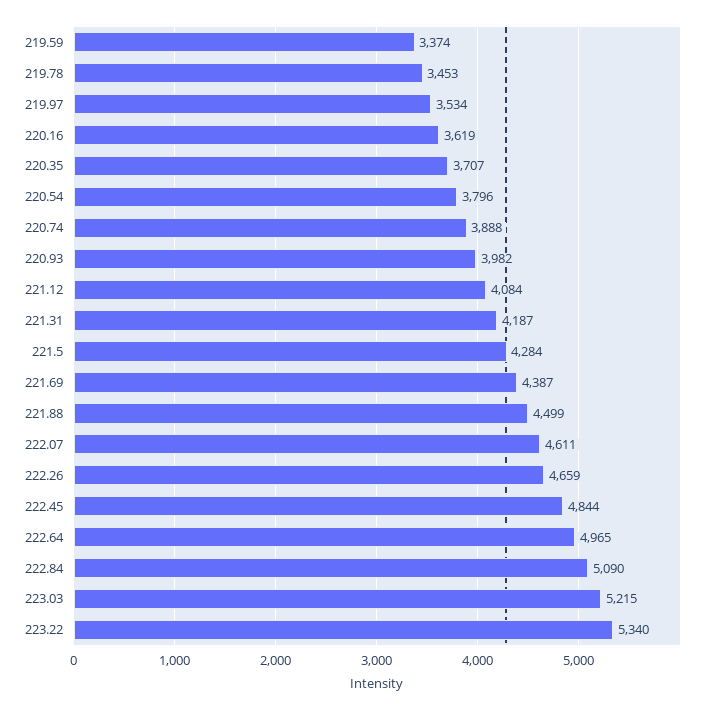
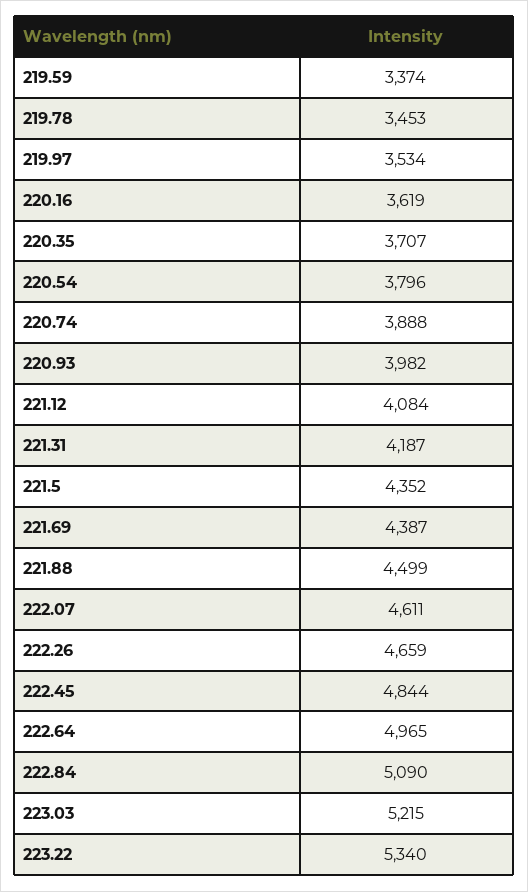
221.5: 4284 -> 4352

